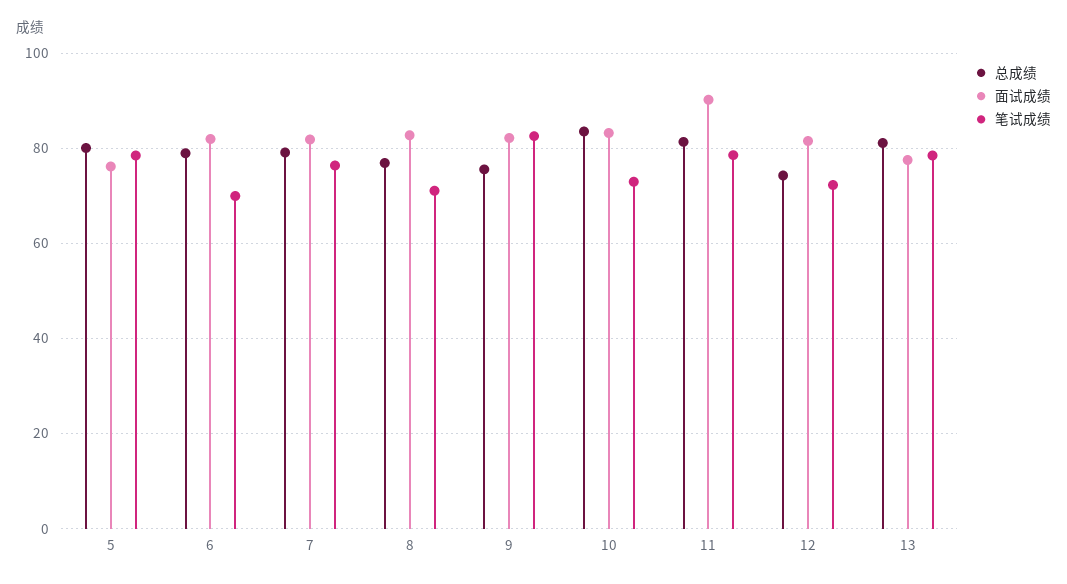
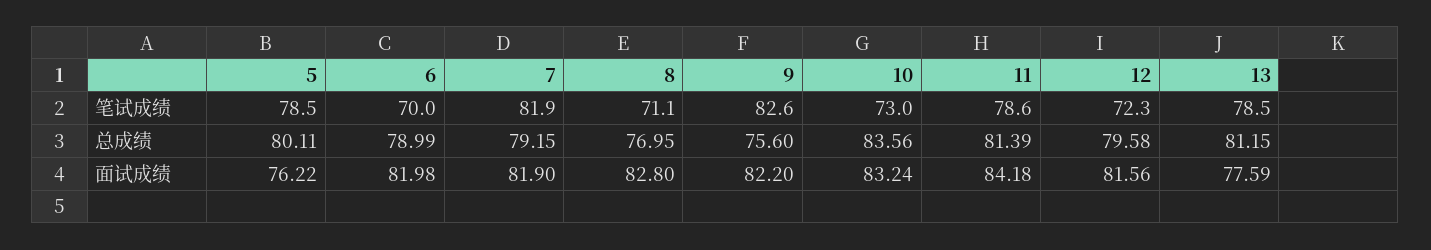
笔试成绩, 7: 76 -> 81.9
面试成绩, 11: 90 -> 84.18
总成绩, 12: 74 -> 79.58

